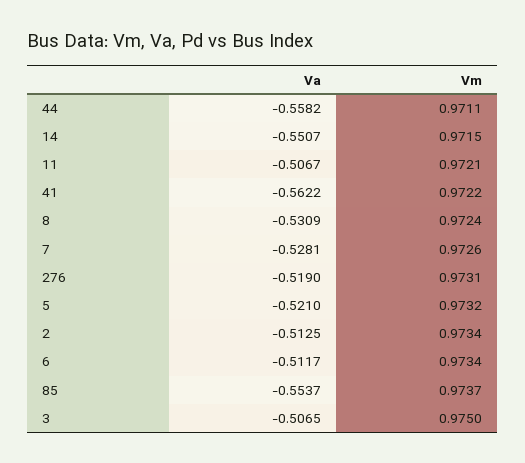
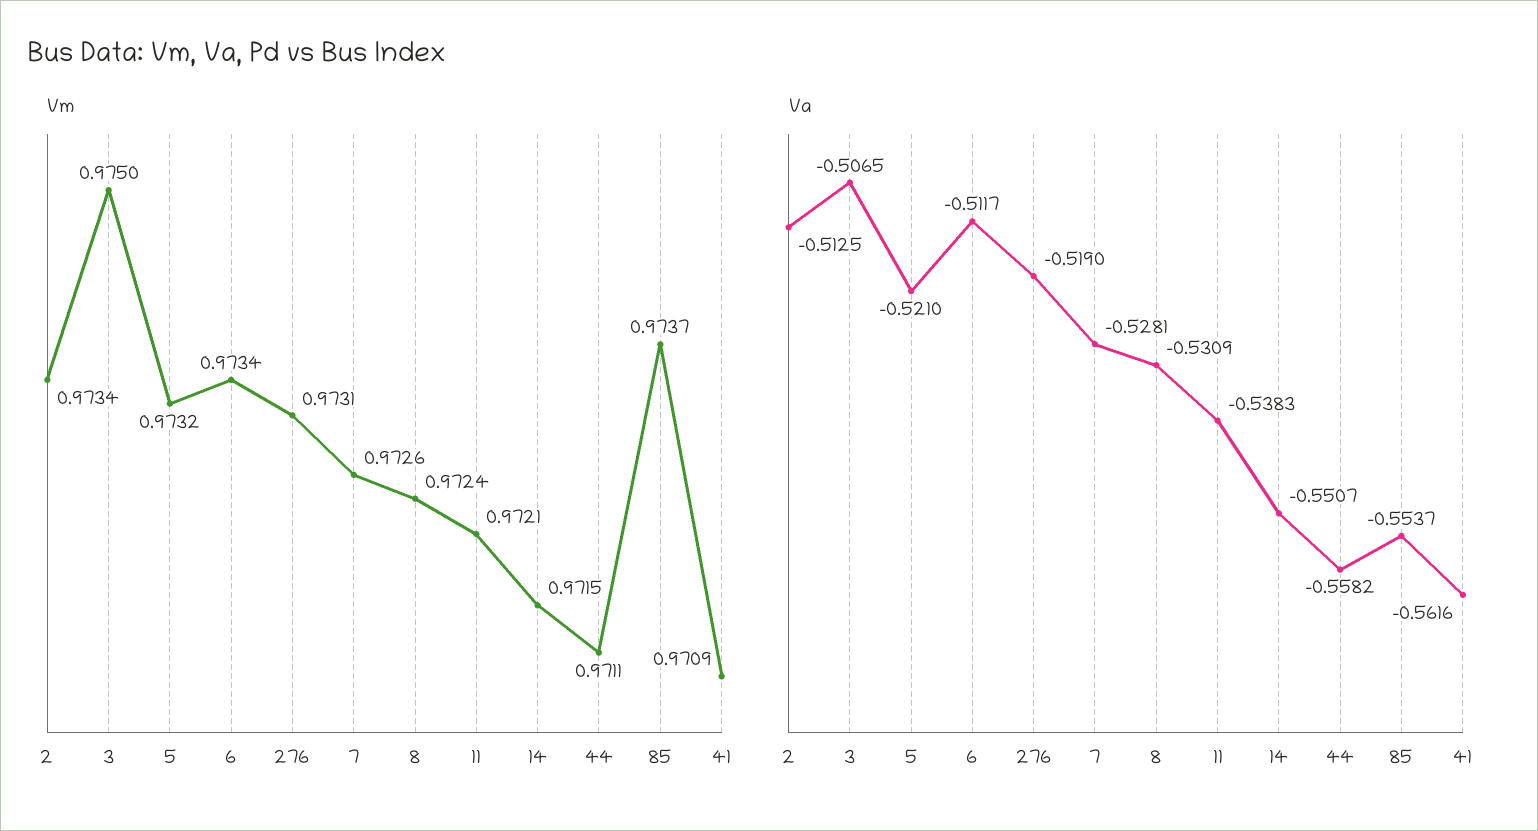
Va, 11: -0.5067 -> -0.5383
Va, 41: -0.5622 -> -0.5616
Vm, 41: 0.9722 -> 0.9709

